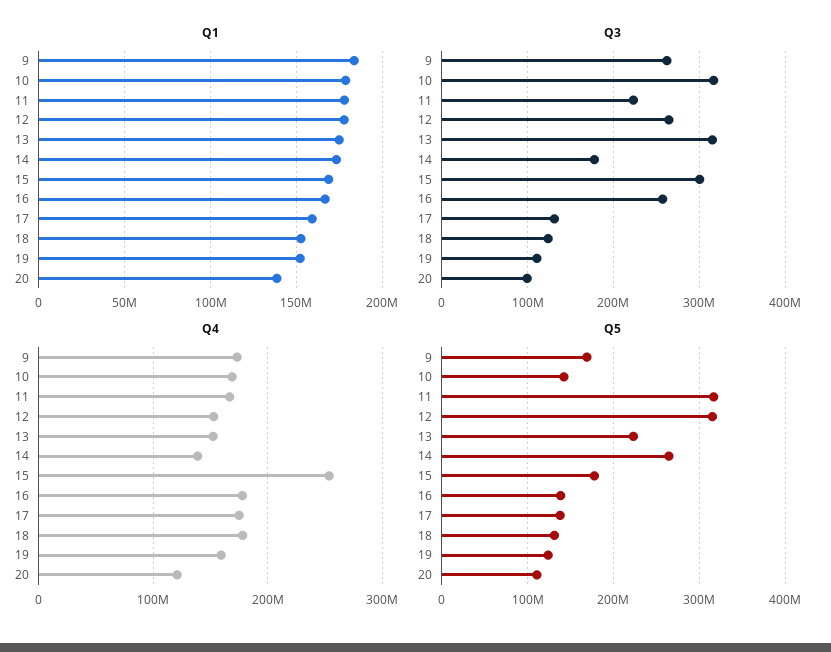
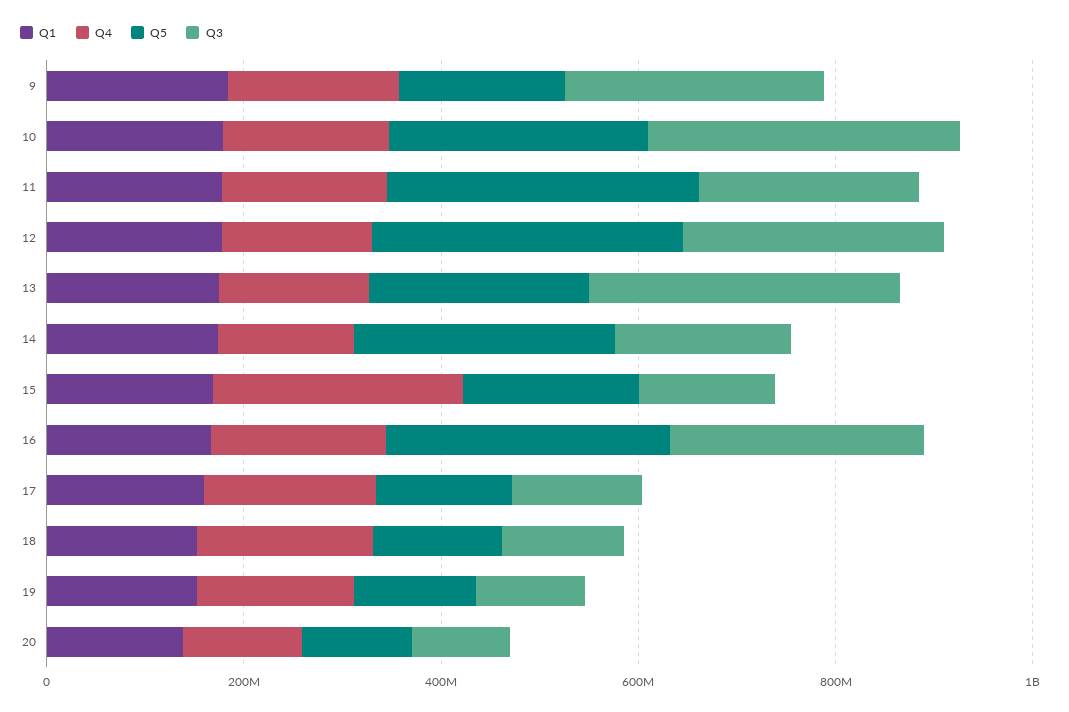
Q3, 15: 300000000 -> 150000000
Q5, 10: 140000000 -> 250000000
Q5, 16: 140000000 -> 300000000

